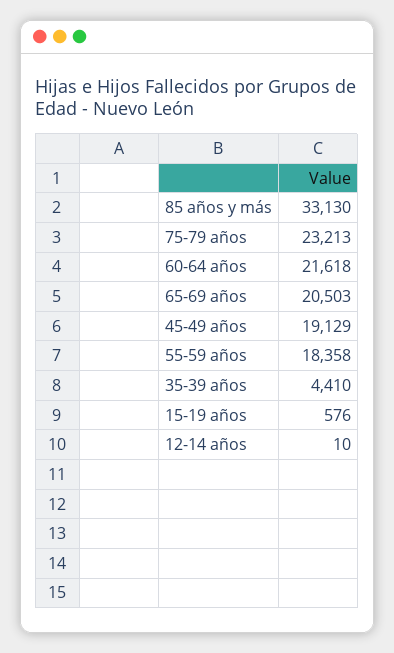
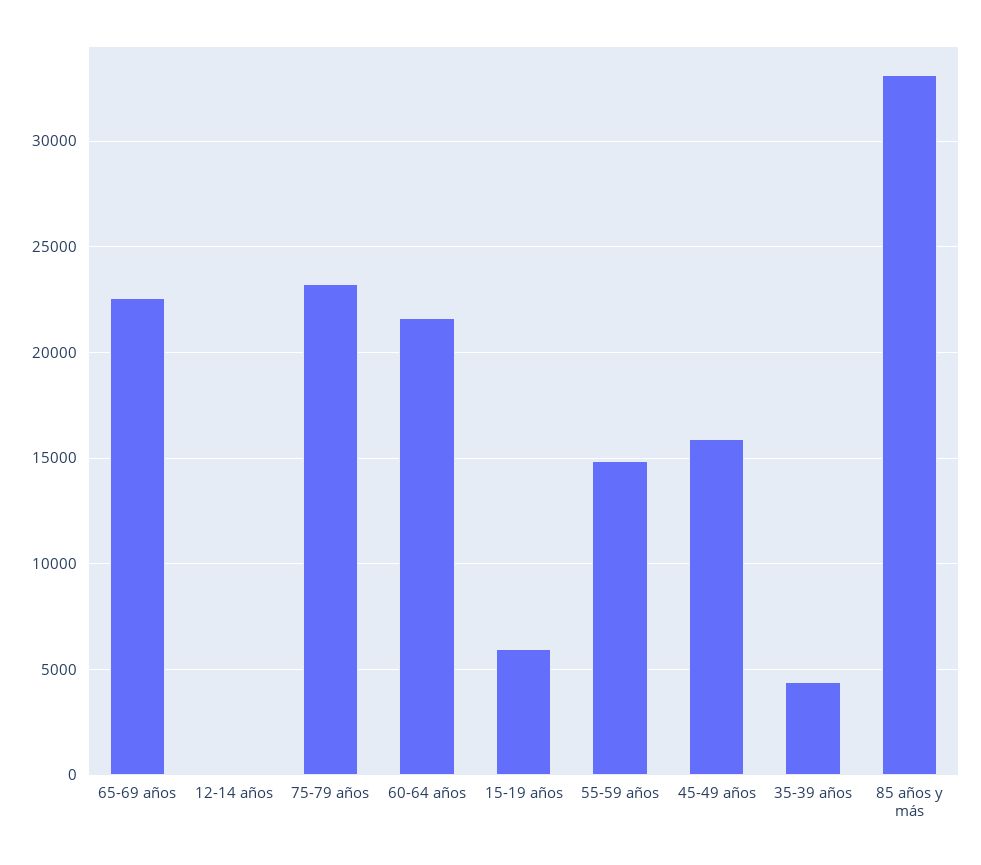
65-69 años: 20503 -> 22500
45-49 años: 19129 -> 16000
55-59 años: 18358 -> 15000
15-19 años: 576 -> 6000

